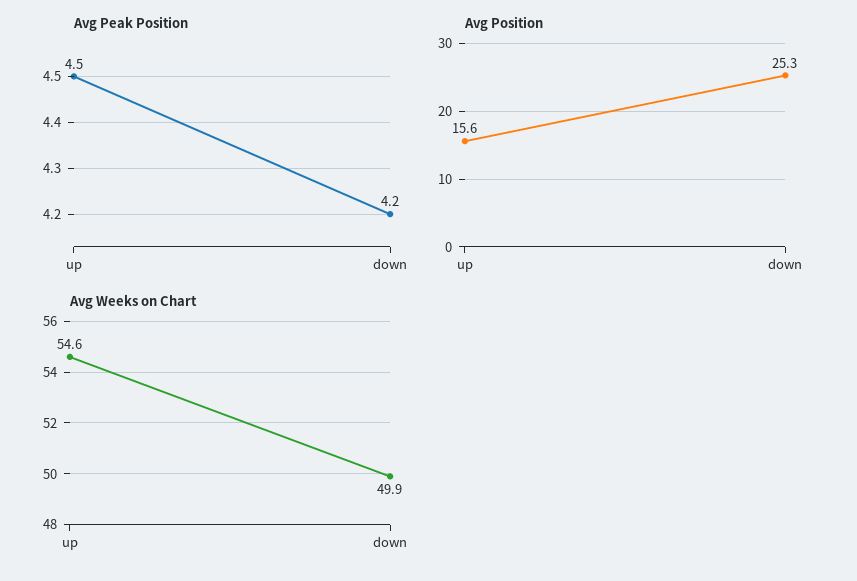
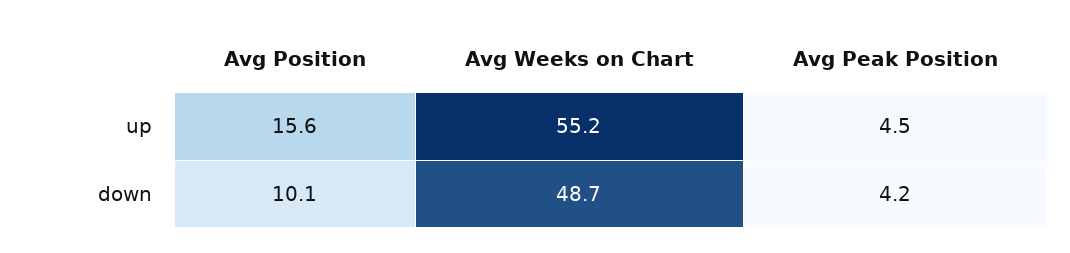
Avg Position, down: 25.3 -> 10.1
Avg Weeks on Chart, up: 54.6 -> 55.2
Avg Weeks on Chart, down: 49.9 -> 48.7

